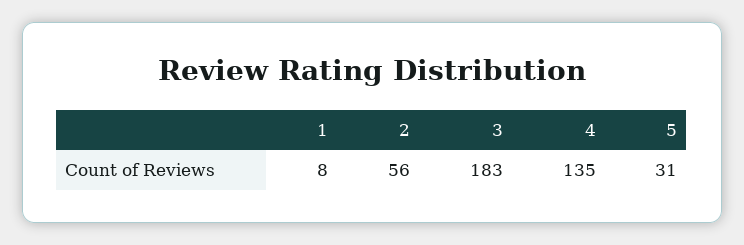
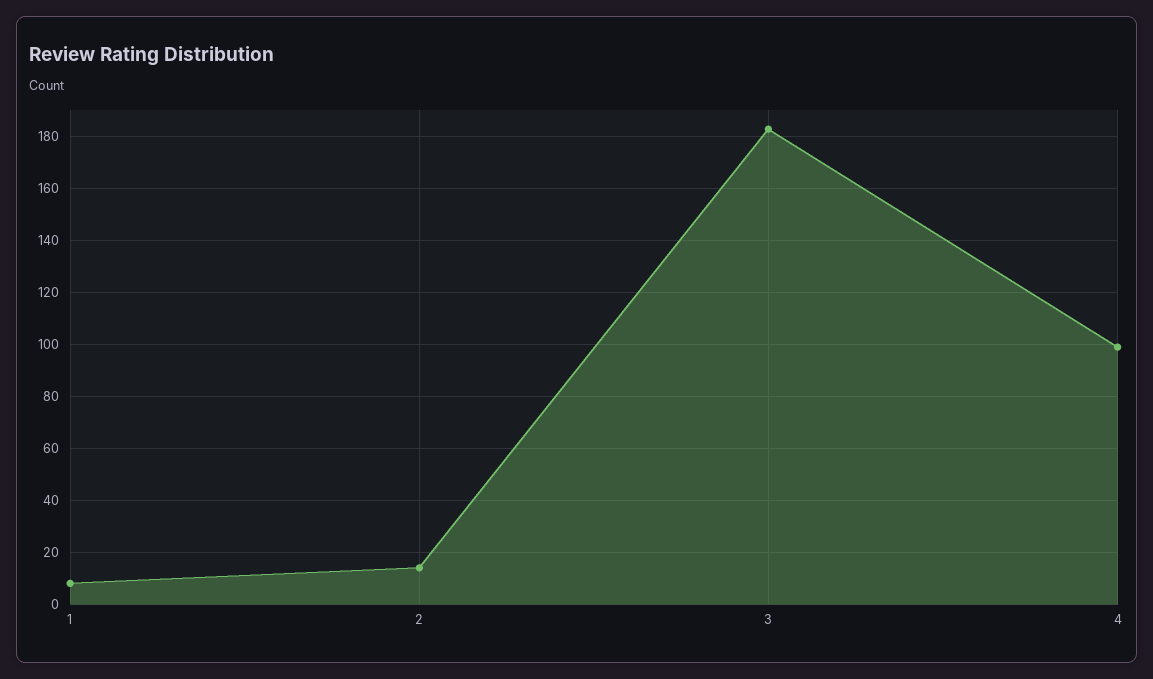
2: 56 -> 15
4: 135 -> 100
5: 31 -> none

